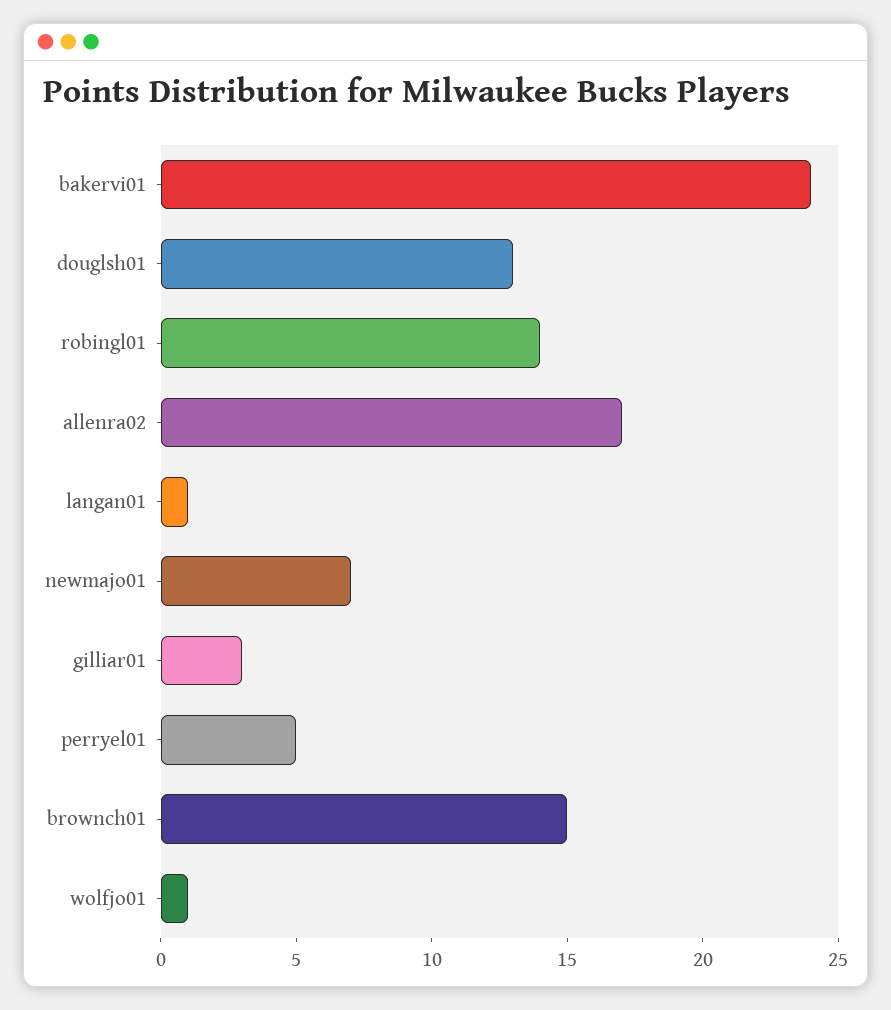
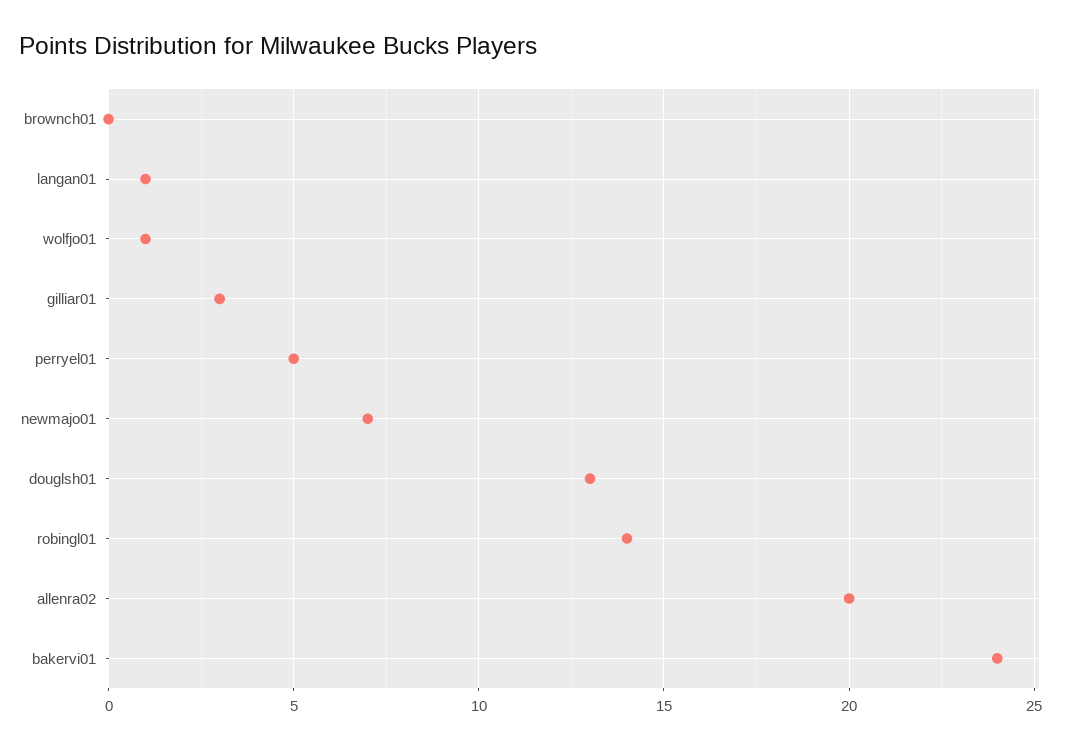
allenra02: 17 -> 20
brownch01: 15 -> 0

